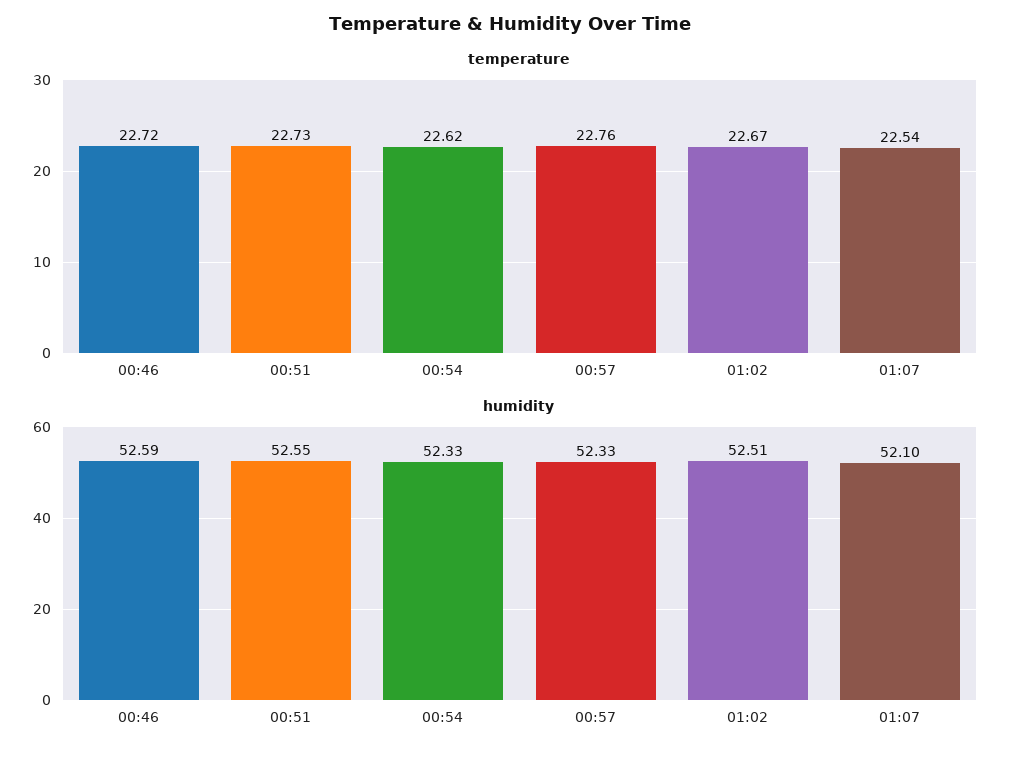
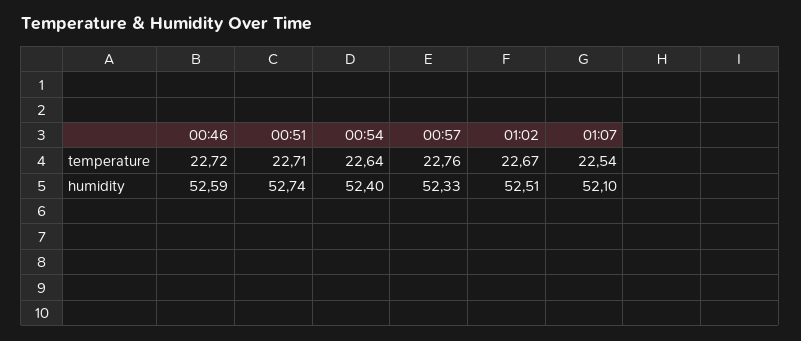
temperature, 00:51: 22.73 -> 22.71
temperature, 00:54: 22.62 -> 22.64
humidity, 00:51: 52.55 -> 52.74
humidity, 00:54: 52.33 -> 52.4

